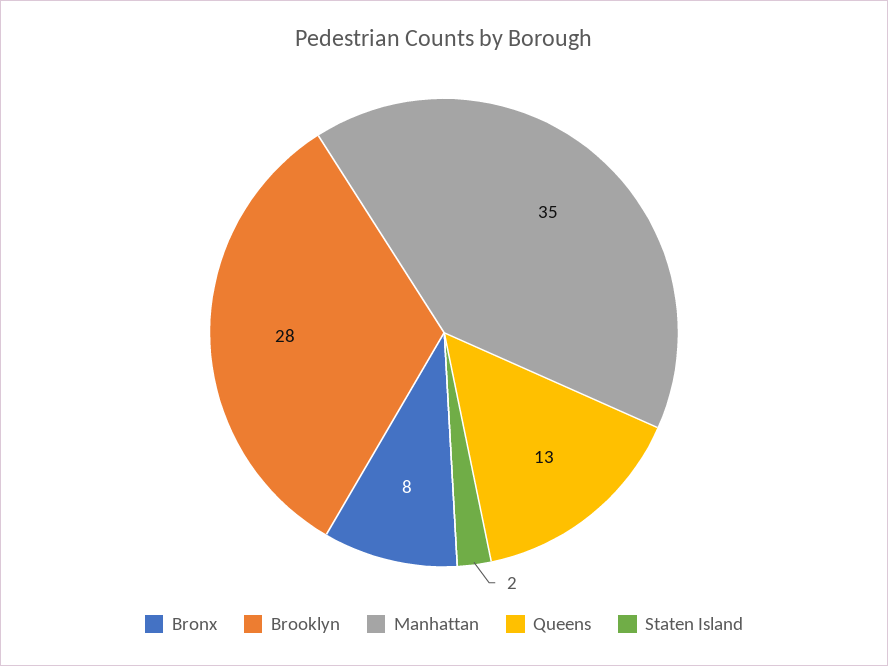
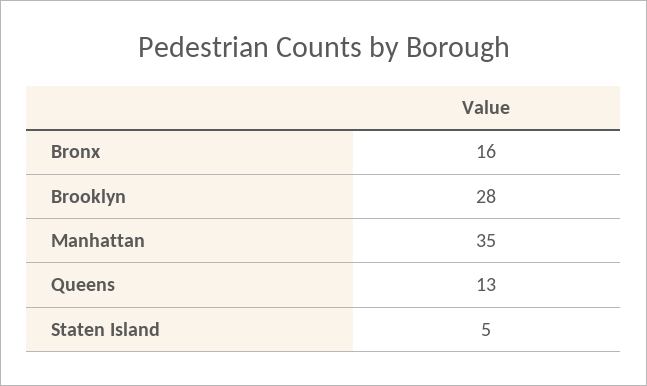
Bronx: 8 -> 16
Staten Island: 2 -> 5

